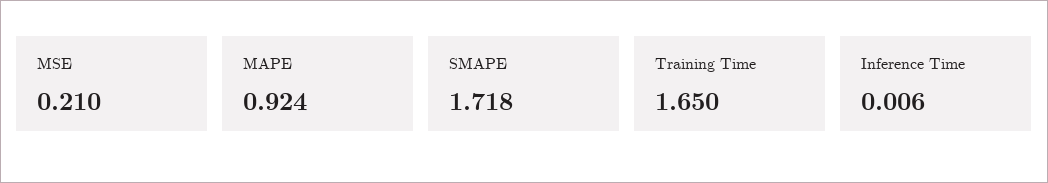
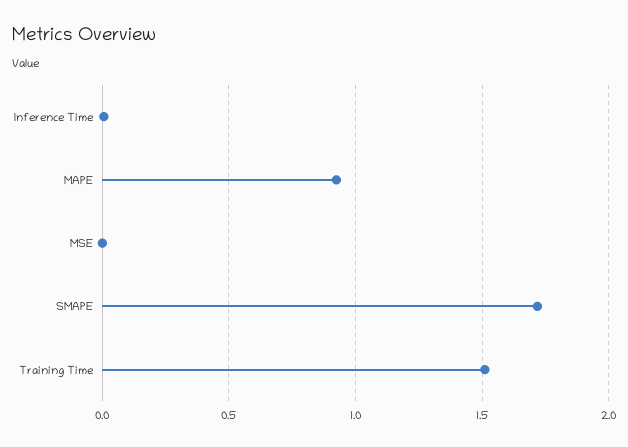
MSE: 0.21 -> 0
Training Time: 1.65 -> 1.5

